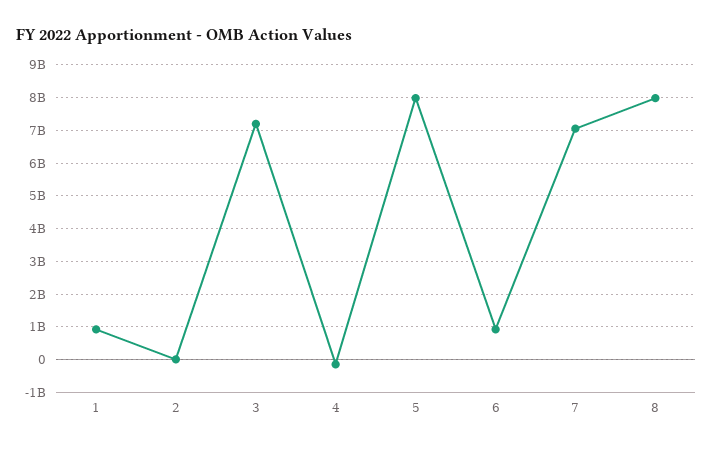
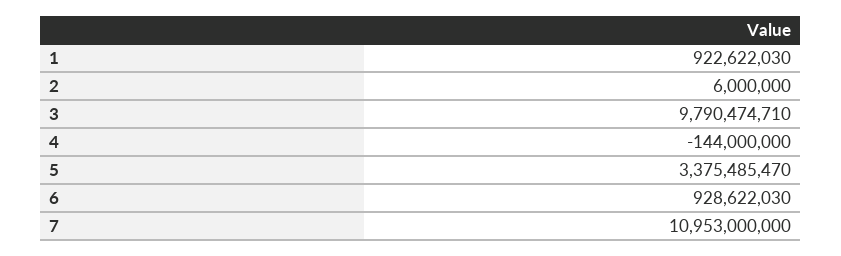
3: 7200000000 -> 9790474710
5: 8000000000 -> 3375485470
7: 7000000000 -> 10953000000
8: 8000000000 -> none

